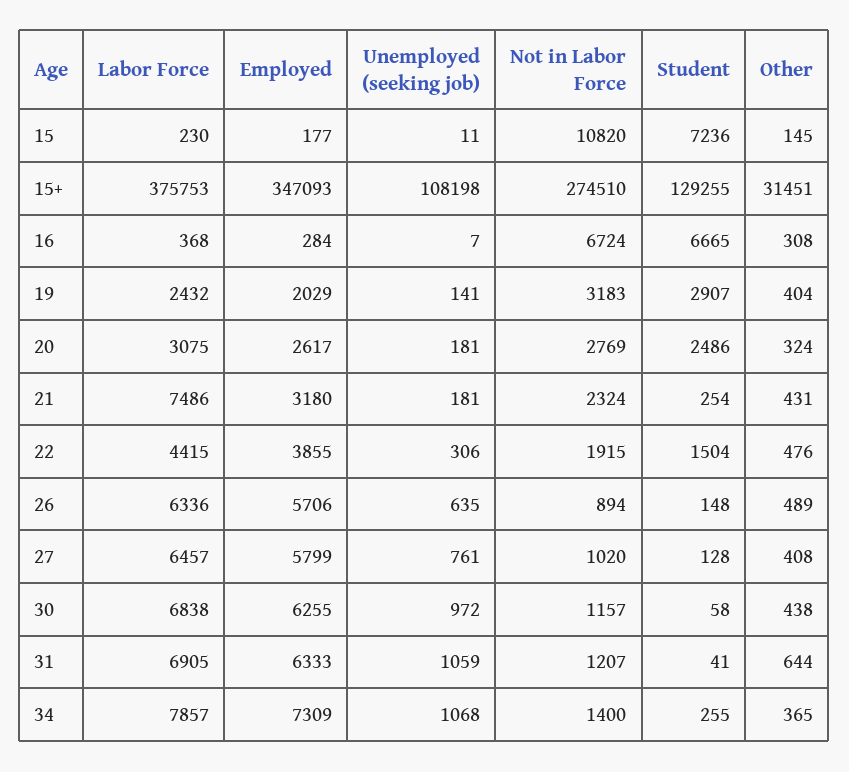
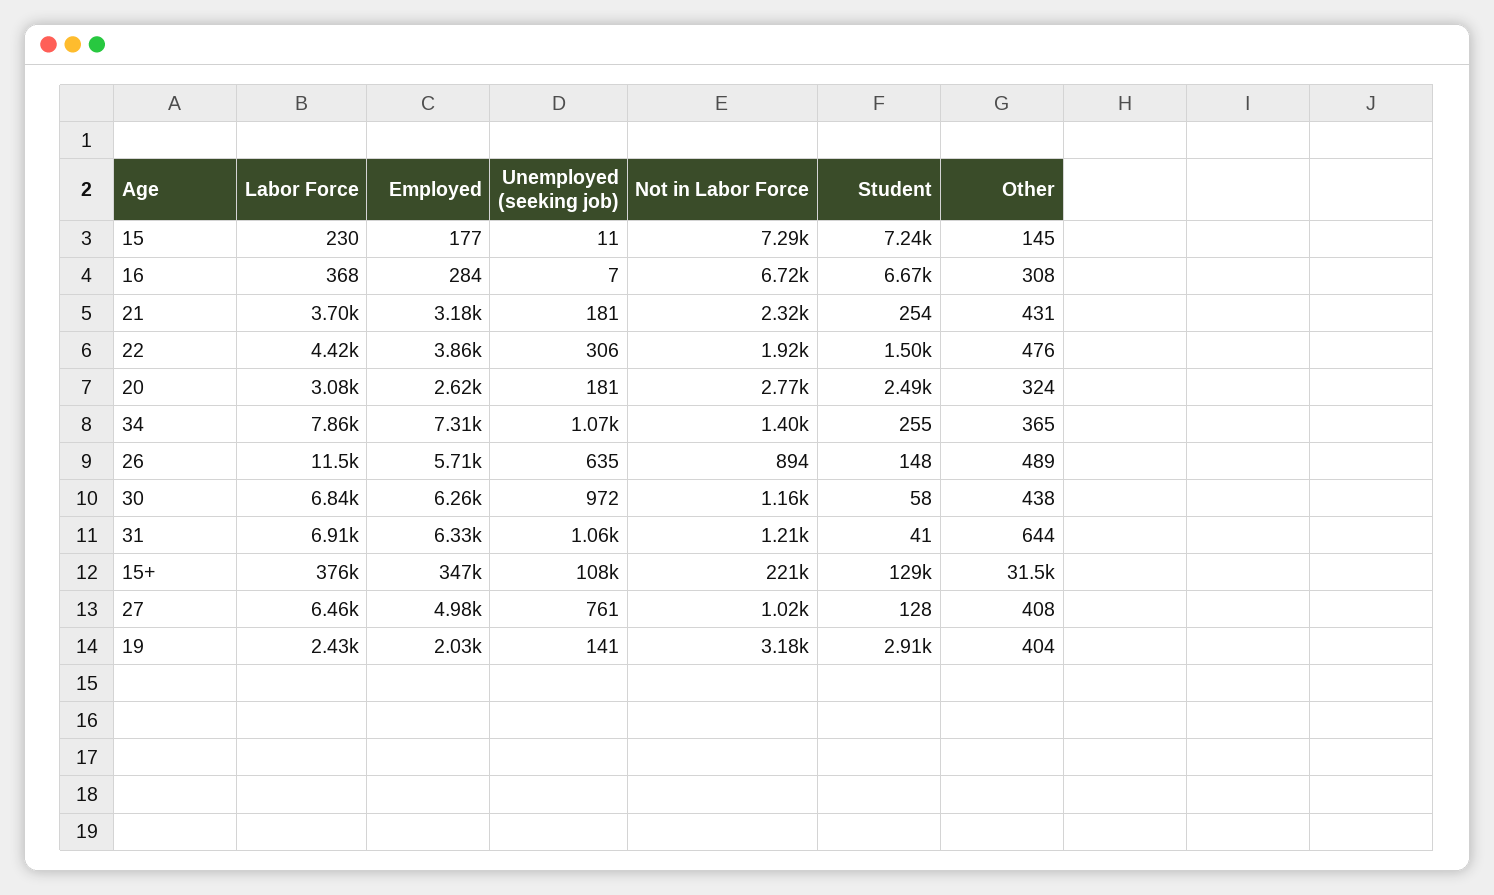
Not in Labor Force, 15: 10820 -> 7290
Not in Labor Force, 15+: 274510 -> 221000
Labor Force, 21: 7486 -> 3700
Labor Force, 26: 6336 -> 11500
Employed, 27: 5799 -> 4980

